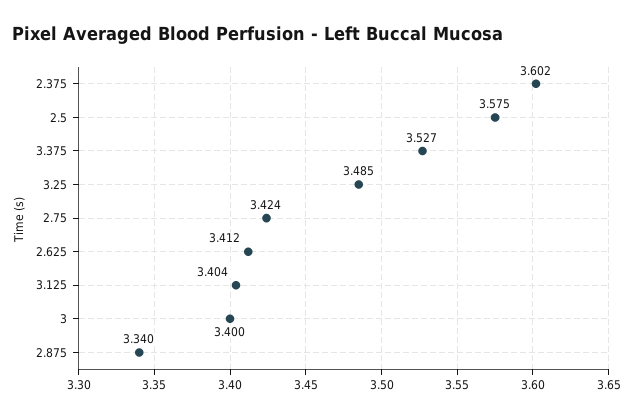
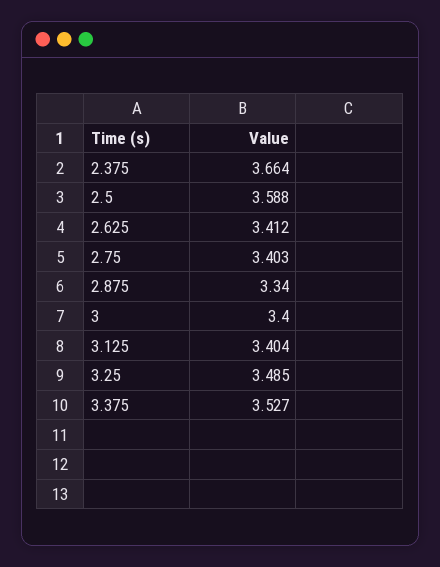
2.375: 3.602 -> 3.664
2.5: 3.575 -> 3.588
2.75: 3.424 -> 3.403

